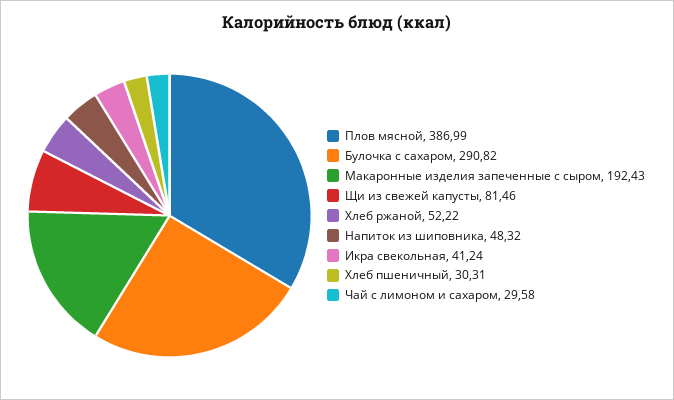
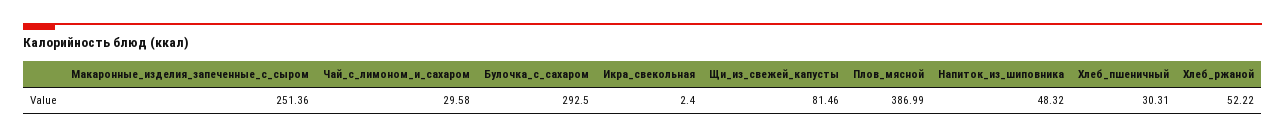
Булочка с сахаром: 290.82 -> 292.5
Макаронные изделия запеченные с сыром: 192.43 -> 251.36
Икра свекольная: 41.24 -> 2.4

